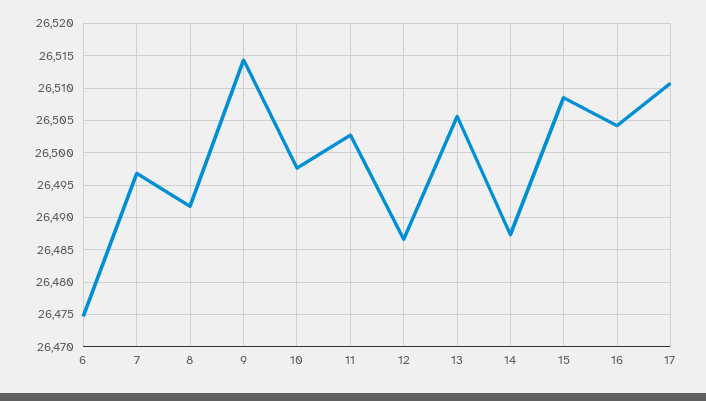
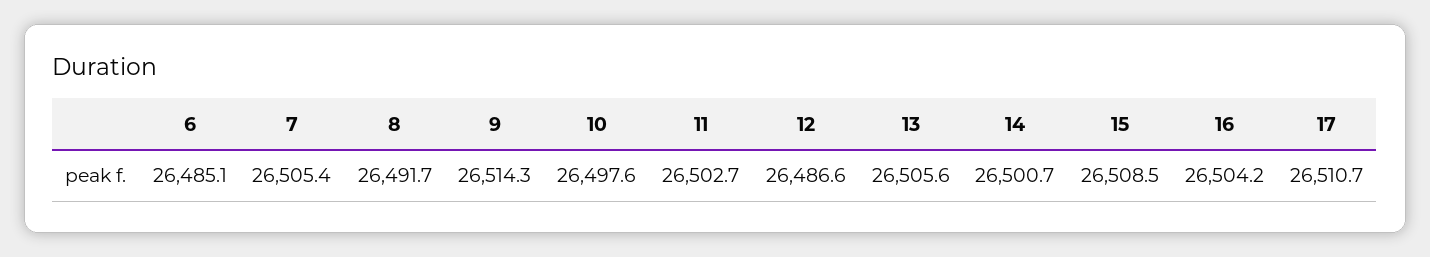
6: 26475 -> 26485.1
7: 26497 -> 26505.4
14: 26487 -> 26500.7

